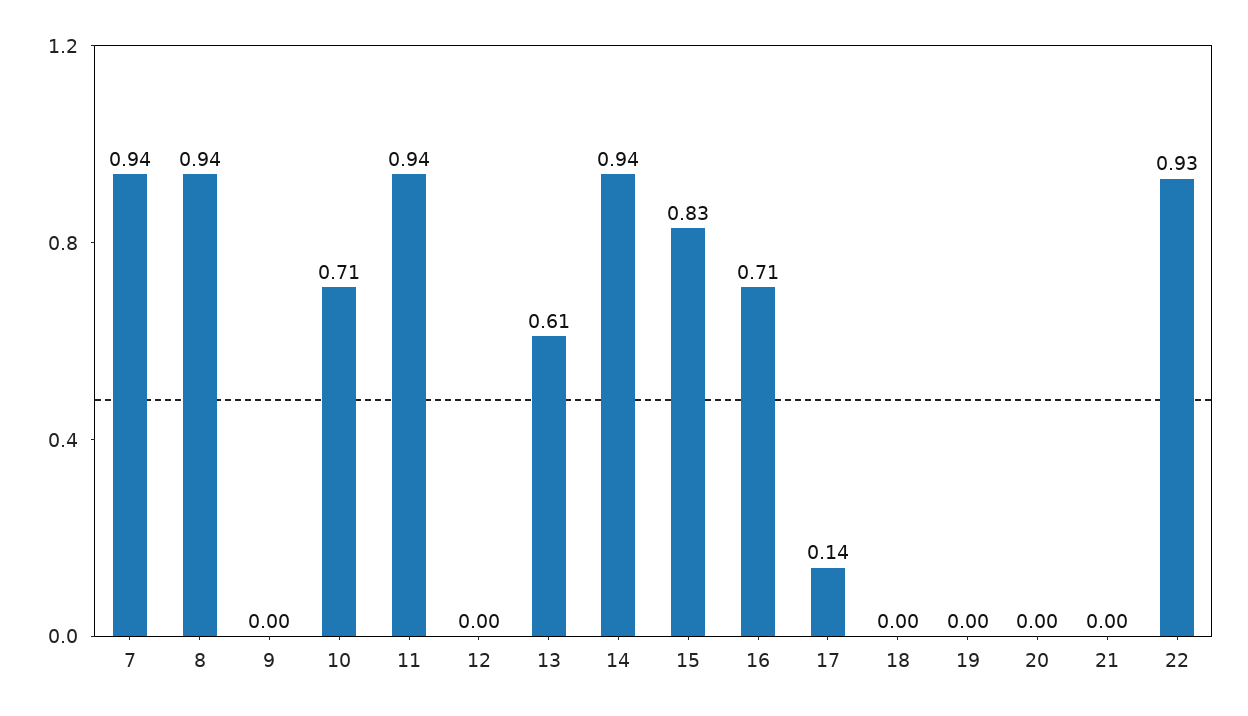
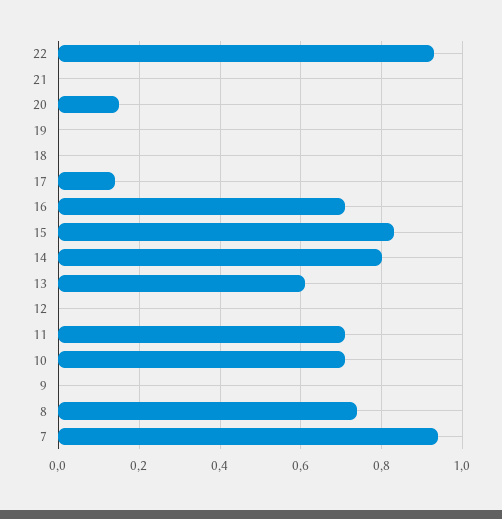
8: 0.94 -> 0.75
11: 0.94 -> 0.7
14: 0.94 -> 0.8
20: 0 -> 0.15

